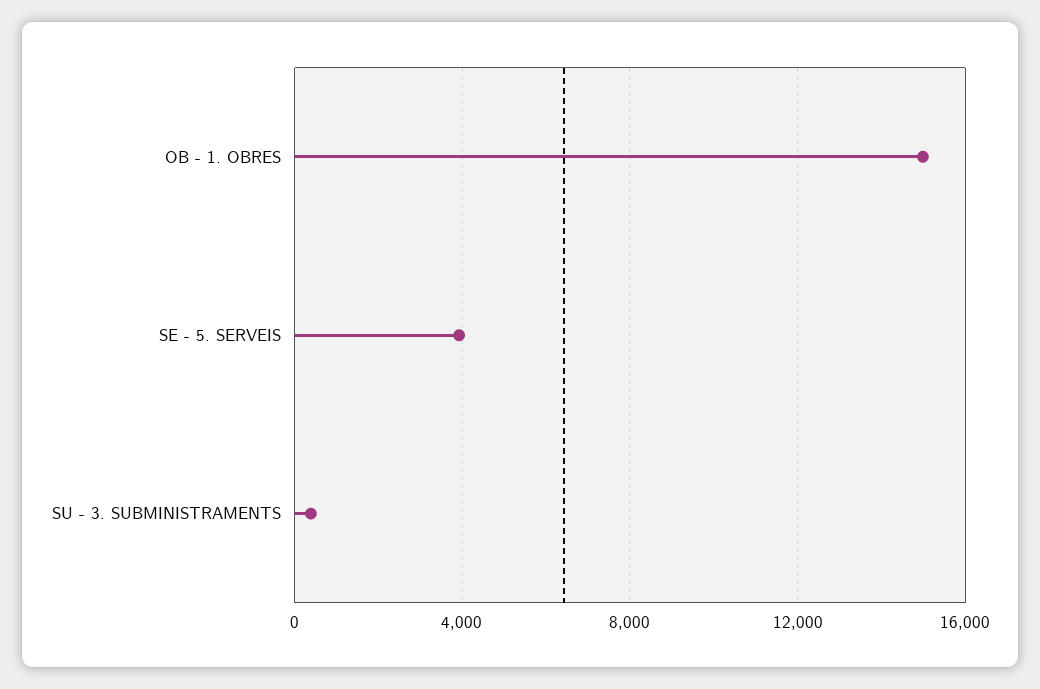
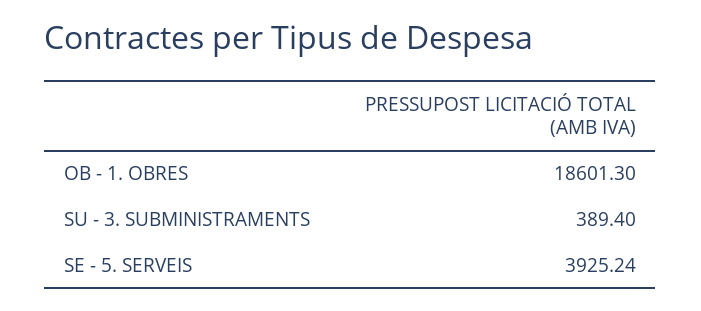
OB - 1. OBRES: 15000 -> 18601.3

